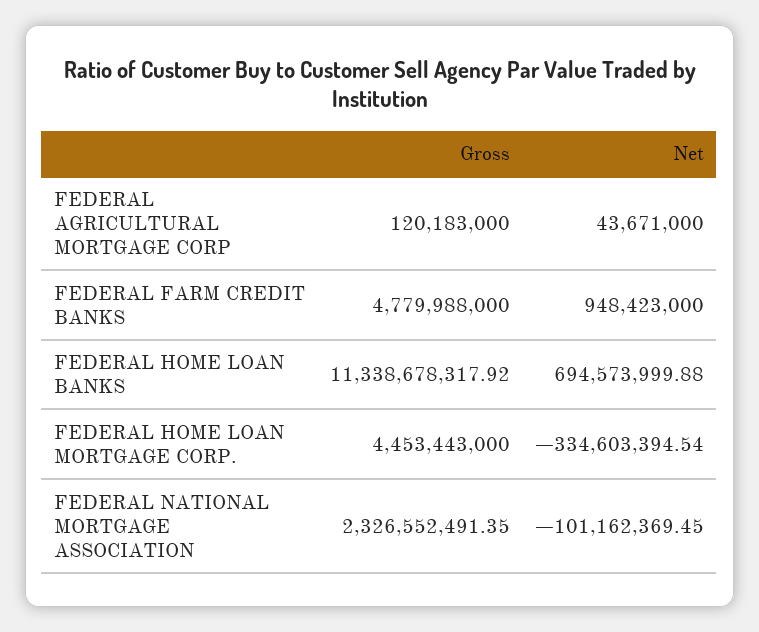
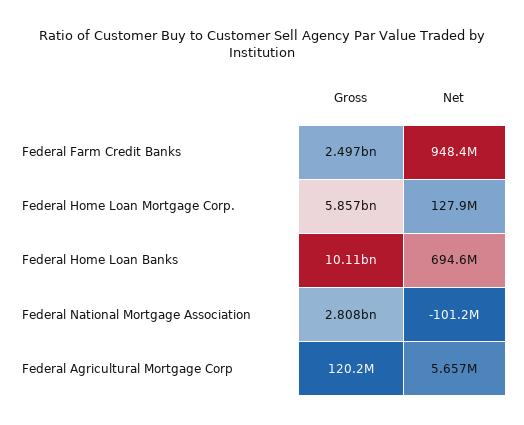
Net, FEDERAL AGRICULTURAL MORTGAGE CORP: 43671000 -> 5657000
Gross, FEDERAL FARM CREDIT BANKS: 4779988000 -> 2497000000
Gross, FEDERAL HOME LOAN BANKS: 11338678317.92 -> 10110000000
Gross, FEDERAL HOME LOAN MORTGAGE CORP.: 4453443000 -> 5857000000
Net, FEDERAL HOME LOAN MORTGAGE CORP.: -334603394.54 -> 127900000
Gross, FEDERAL NATIONAL MORTGAGE ASSOCIATION: 2326552491.35 -> 2808000000

